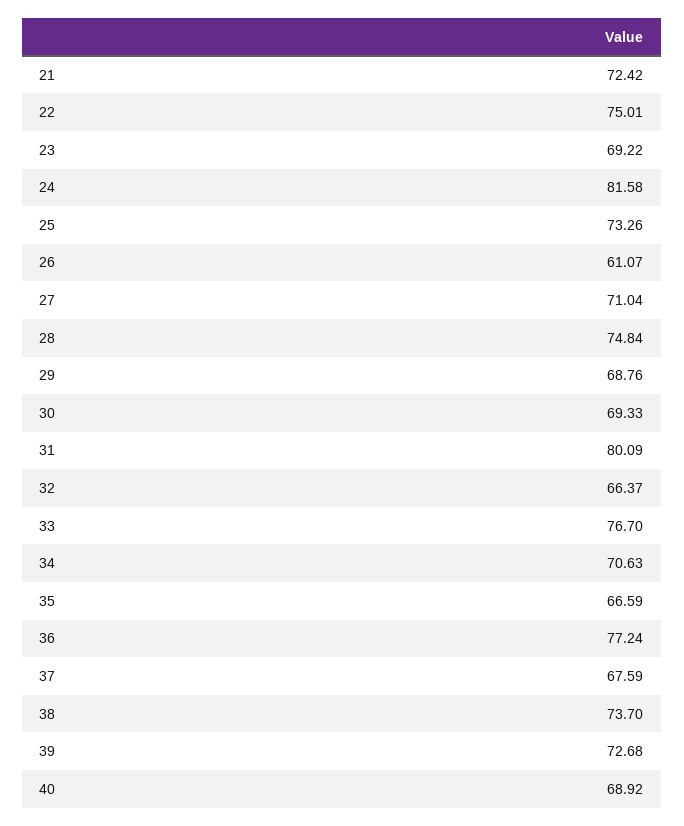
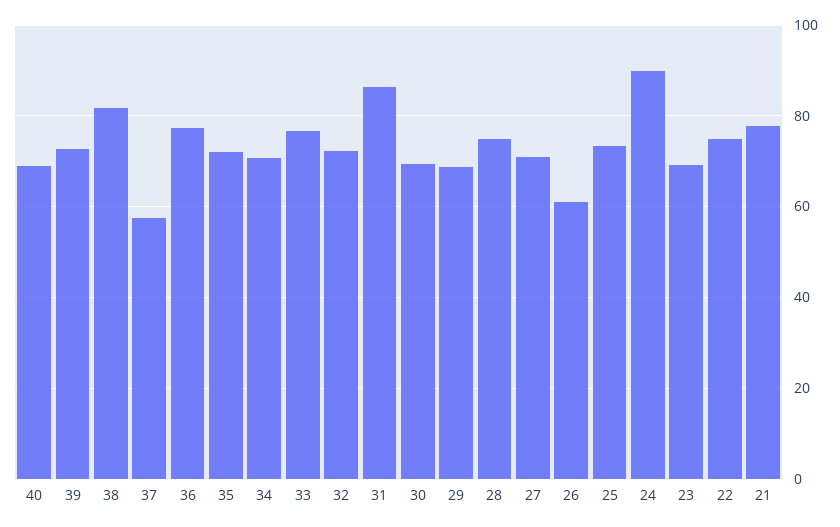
21: 72.42 -> 78
24: 81.58 -> 90
31: 80.09 -> 86
32: 66.37 -> 72
35: 66.59 -> 72
37: 67.59 -> 58
38: 73.7 -> 82

